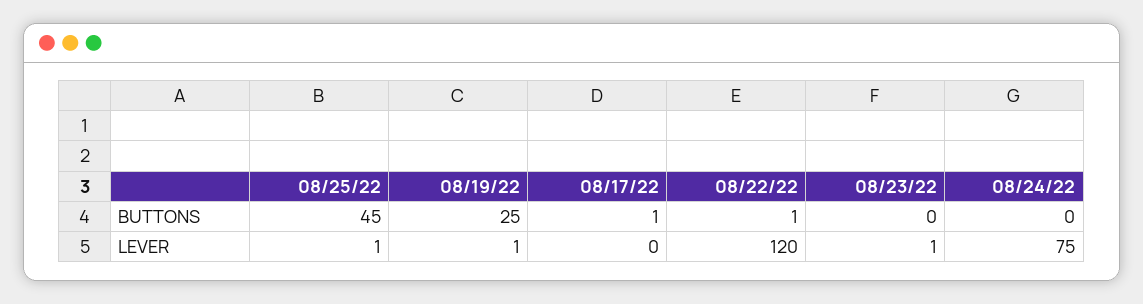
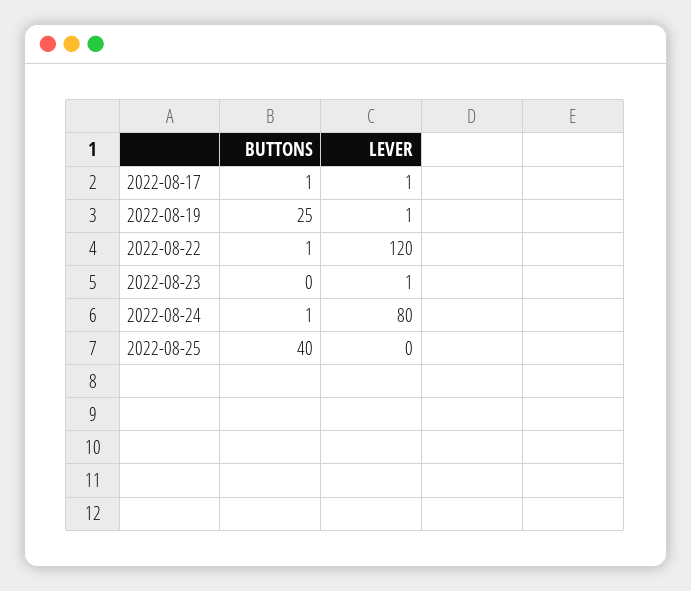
08/25/22, BUTTONS: 45 -> 40
08/24/22, BUTTONS: 0 -> 1
08/25/22, LEVER: 1 -> 0
08/17/22, LEVER: 0 -> 1
08/24/22, LEVER: 75 -> 80

